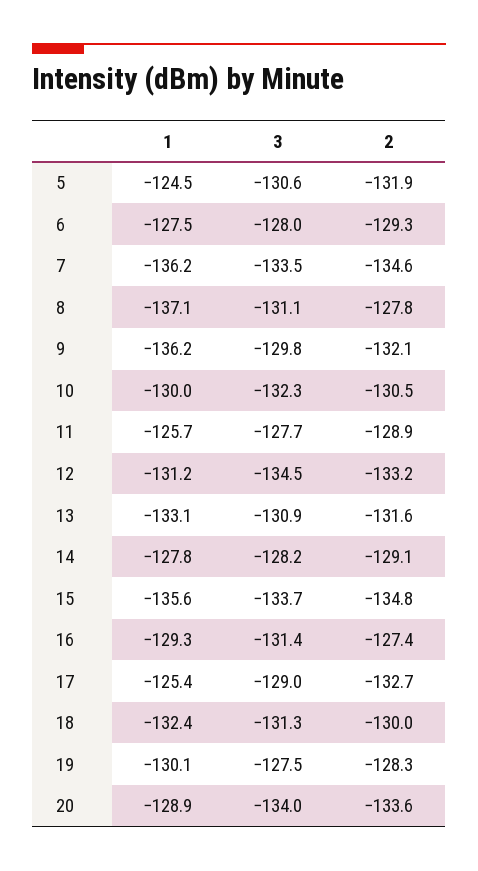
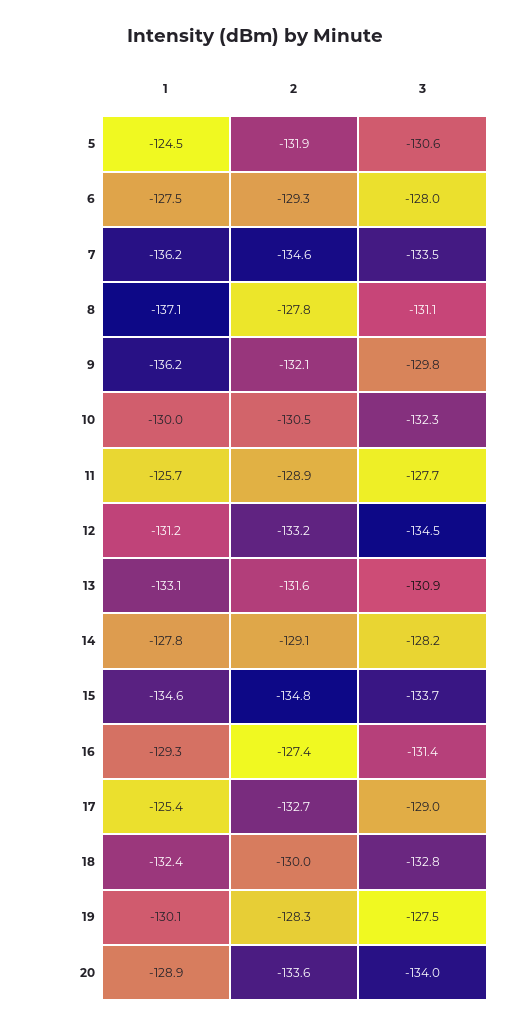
1, 15: -135.6 -> -134.6
3, 18: -131.3 -> -132.8

